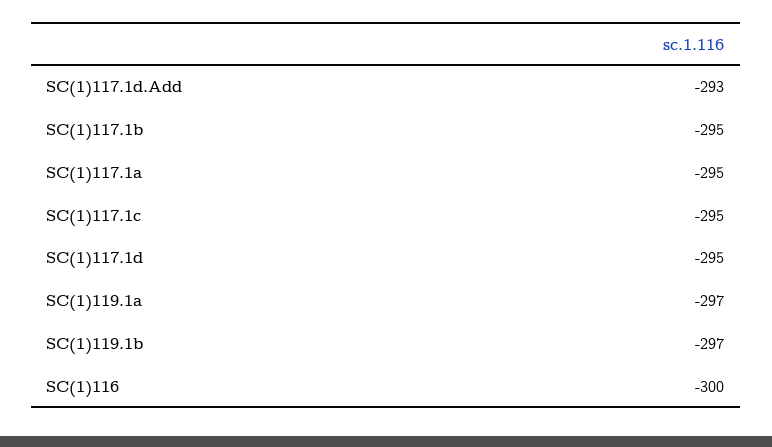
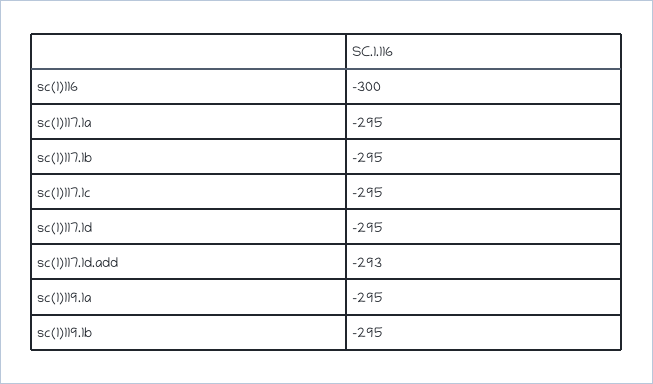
SC(1)119.1a: -297 -> -295
SC(1)119.1b: -297 -> -295

